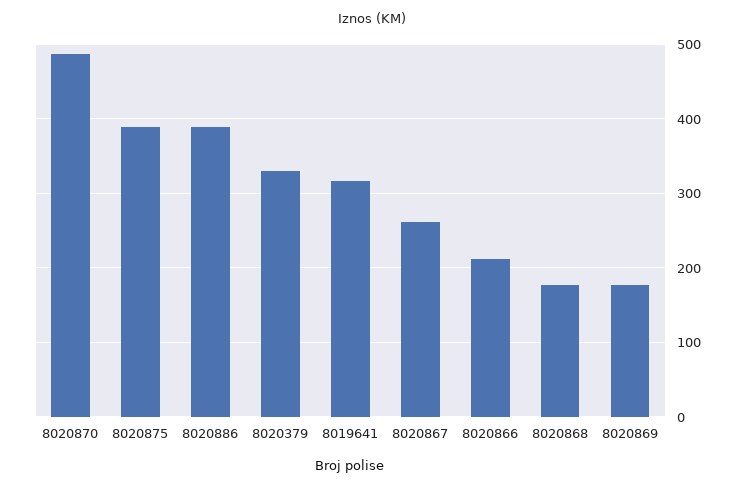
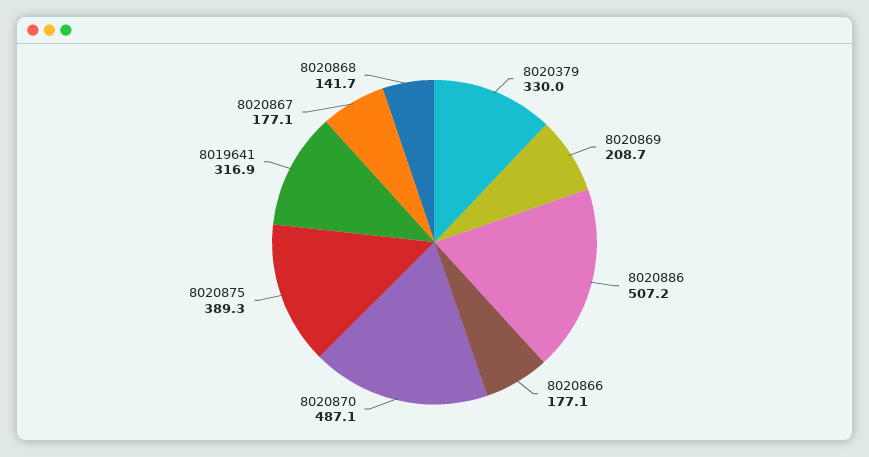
8020886: 390 -> 507.2
8020867: 260 -> 177.1
8020866: 210 -> 177.1
8020868: 180 -> 141.7
8020869: 180 -> 208.7

